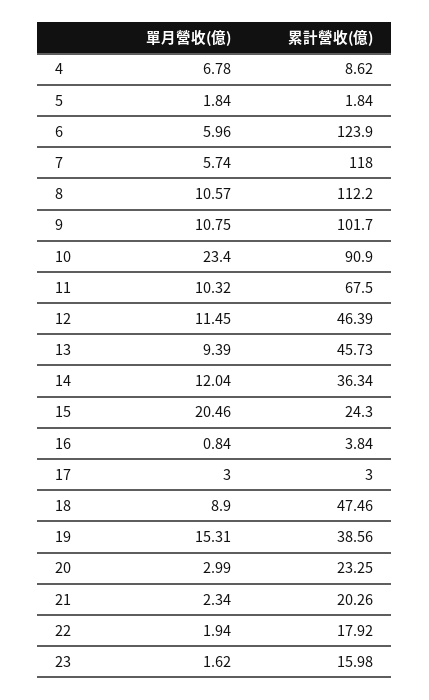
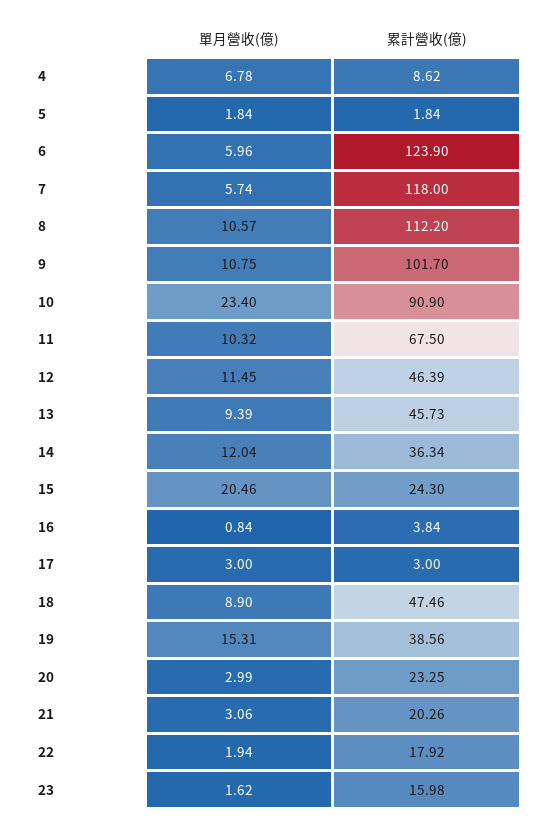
單月營收(億), 21: 2.34 -> 3.06

